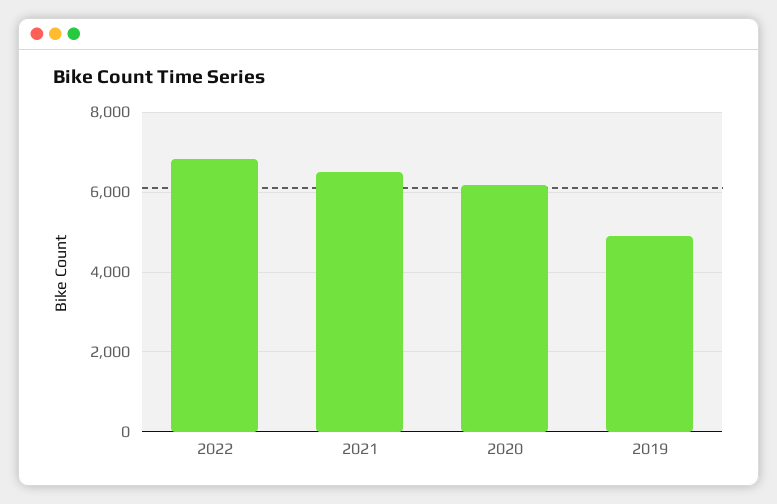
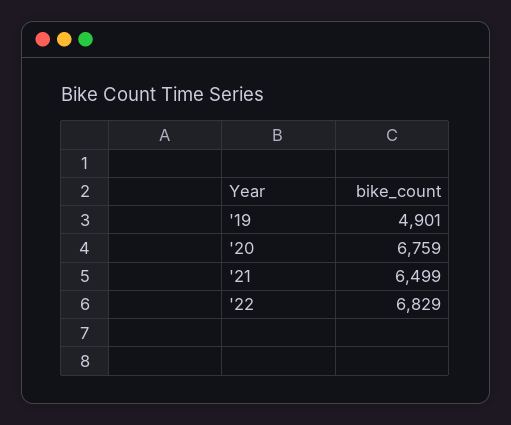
2020: 6200 -> 6759

